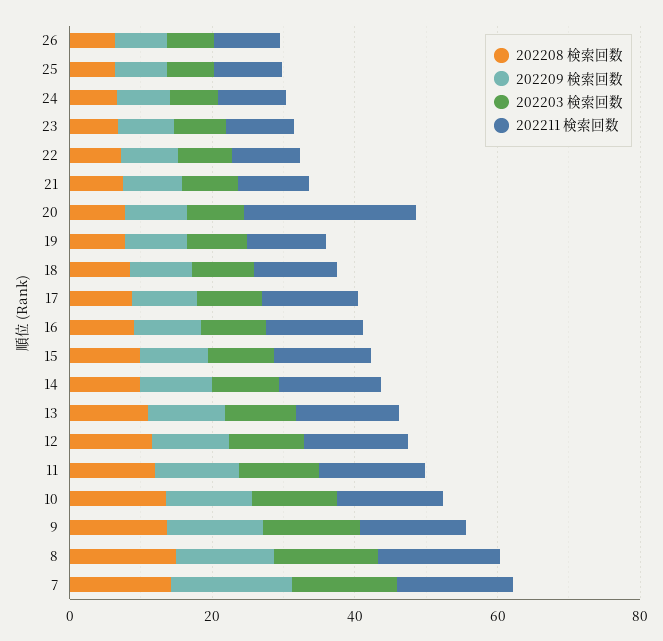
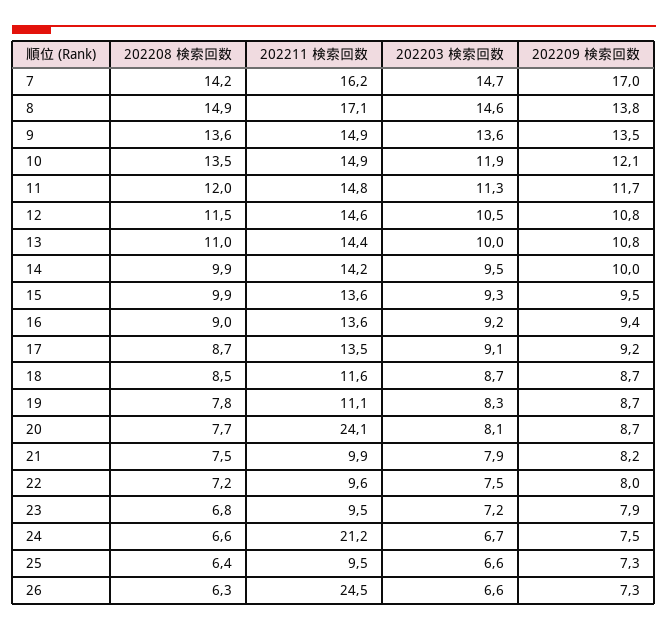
202211 検索回数, 26: 10 -> 24.5
202211 検索回数, 24: 10 -> 21.2

